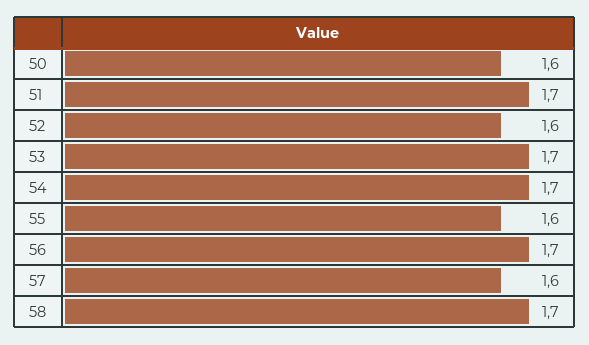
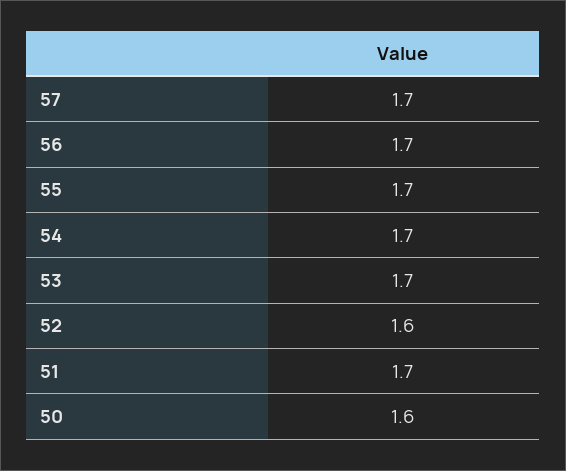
55: 1.6 -> 1.7
57: 1.6 -> 1.7
58: 1.7 -> none

